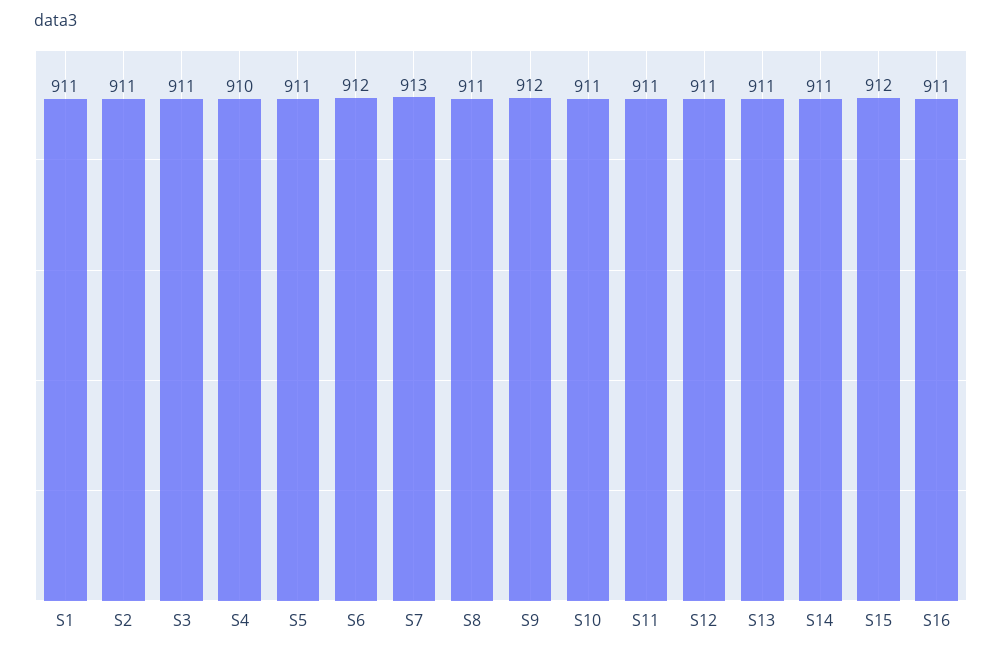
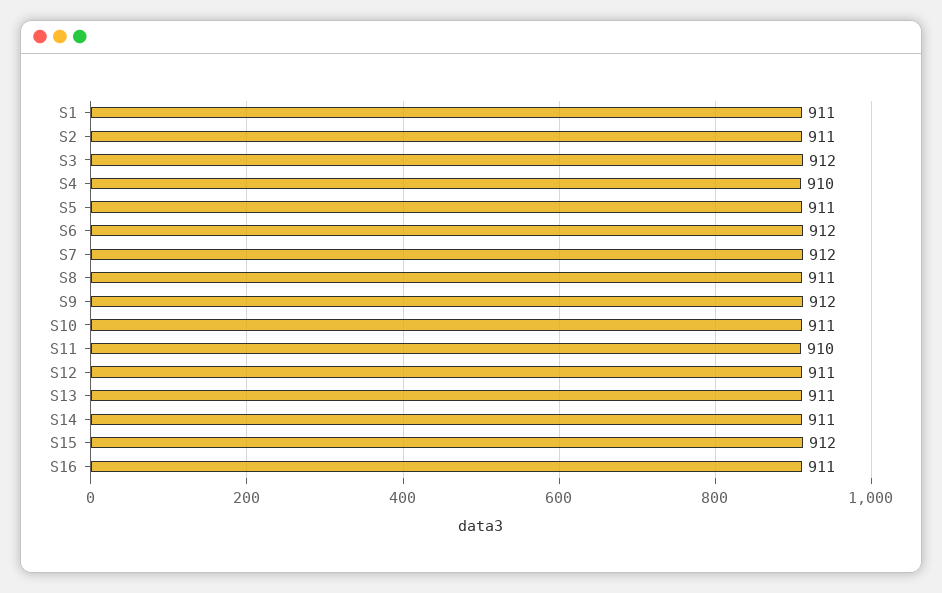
S3: 911 -> 912
S7: 913 -> 912
S11: 911 -> 910

